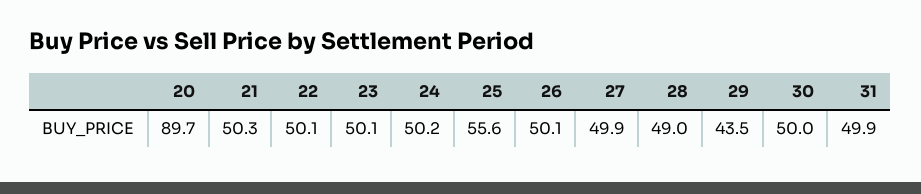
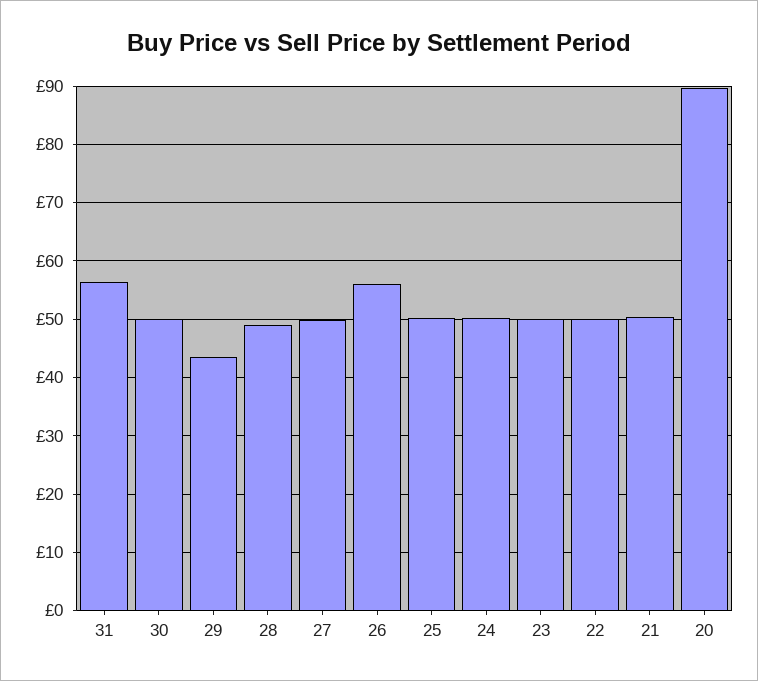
25: 55.6 -> 50
26: 50.1 -> 56
31: 49.9 -> 56

